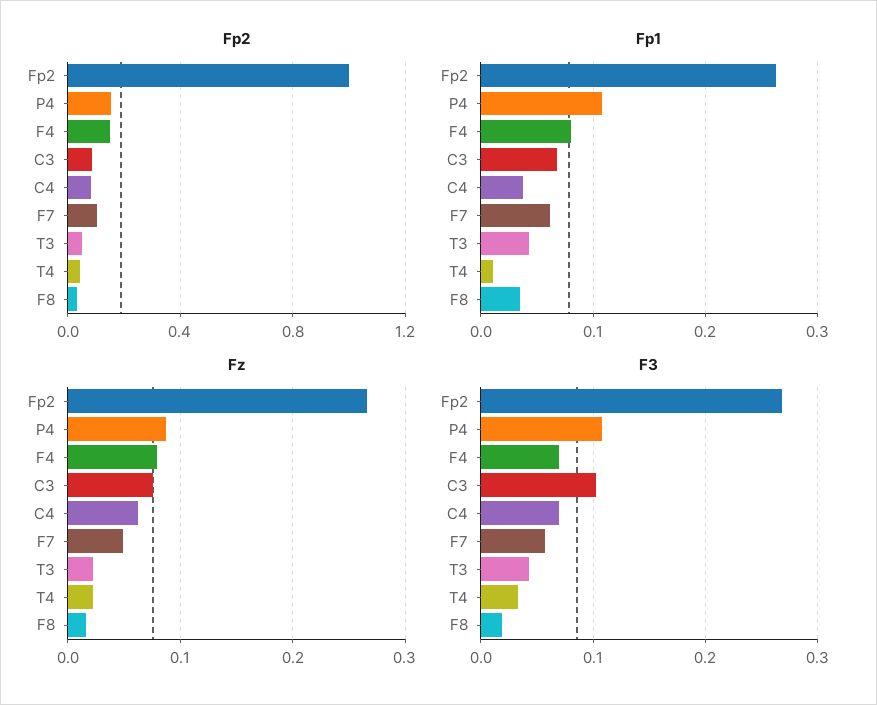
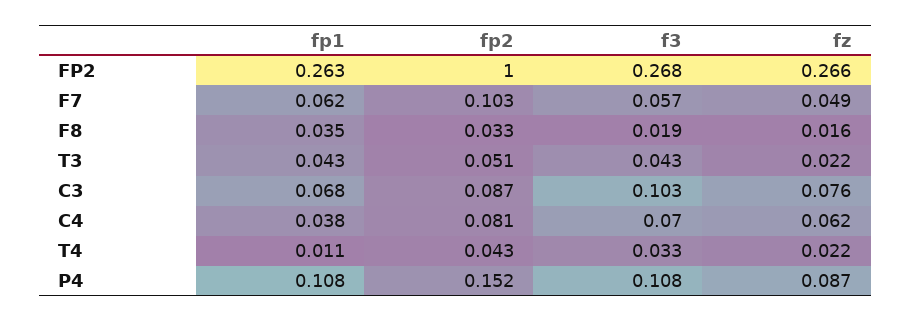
Fp2, F4: 0.15 -> none
Fp1, F4: 0.08 -> none
Fz, F4: 0.08 -> none
F3, F4: 0.07 -> none

